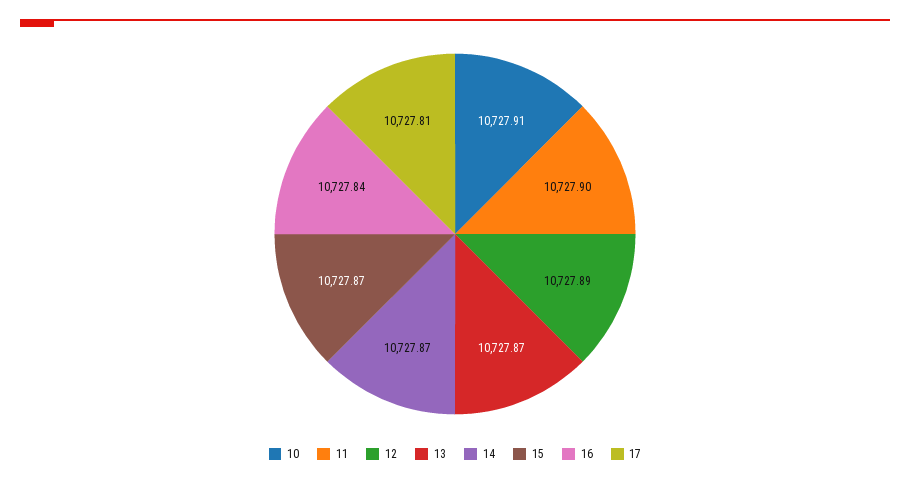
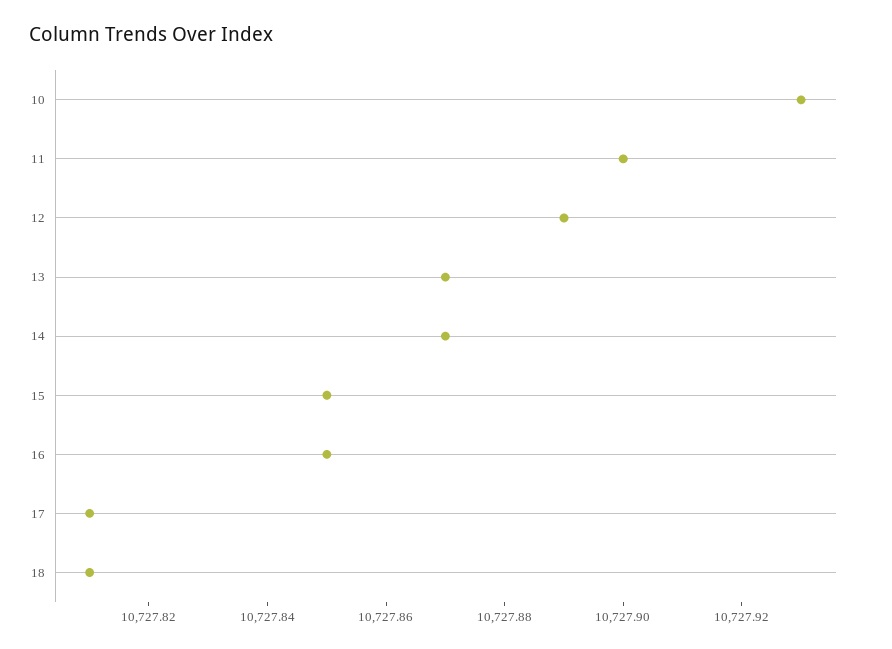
10: 10727.91 -> 10727.93
15: 10727.87 -> 10727.85
16: 10727.84 -> 10727.85
18: none -> 10727.81

